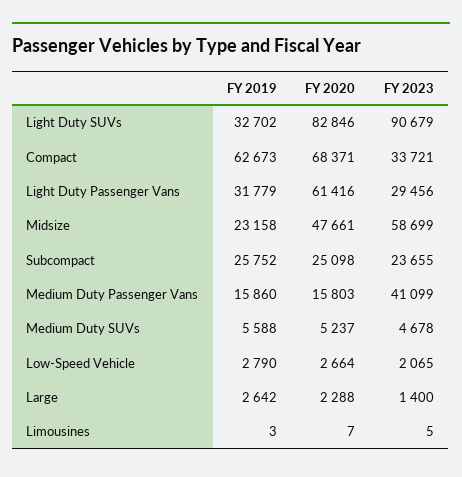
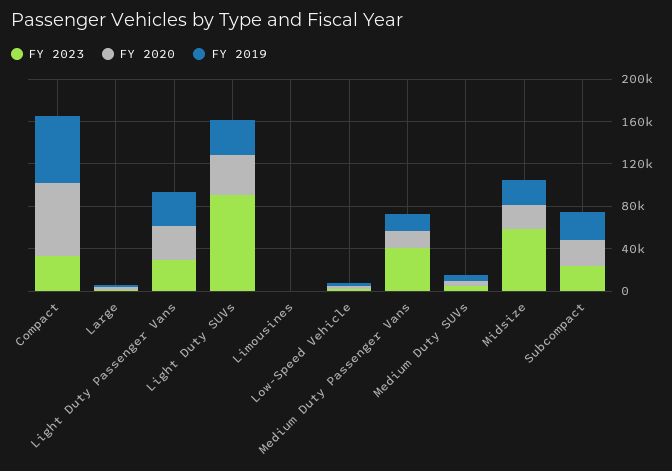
FY 2020, Light Duty SUVs: 82846 -> 40000
FY 2020, Light Duty Passenger Vans: 61416 -> 30000
FY 2020, Midsize: 47661 -> 20000

